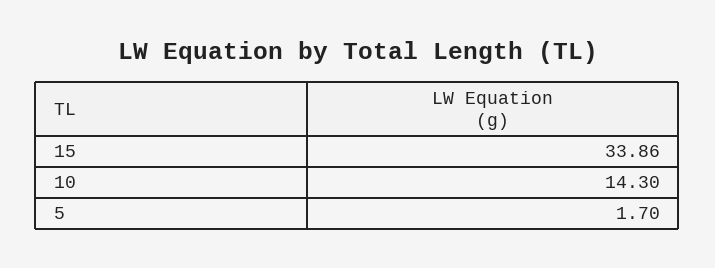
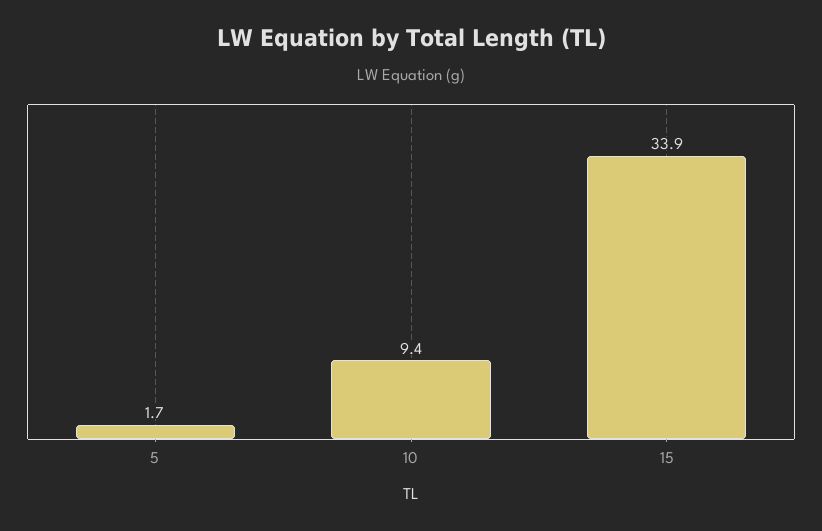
10: 14.3 -> 9.4

